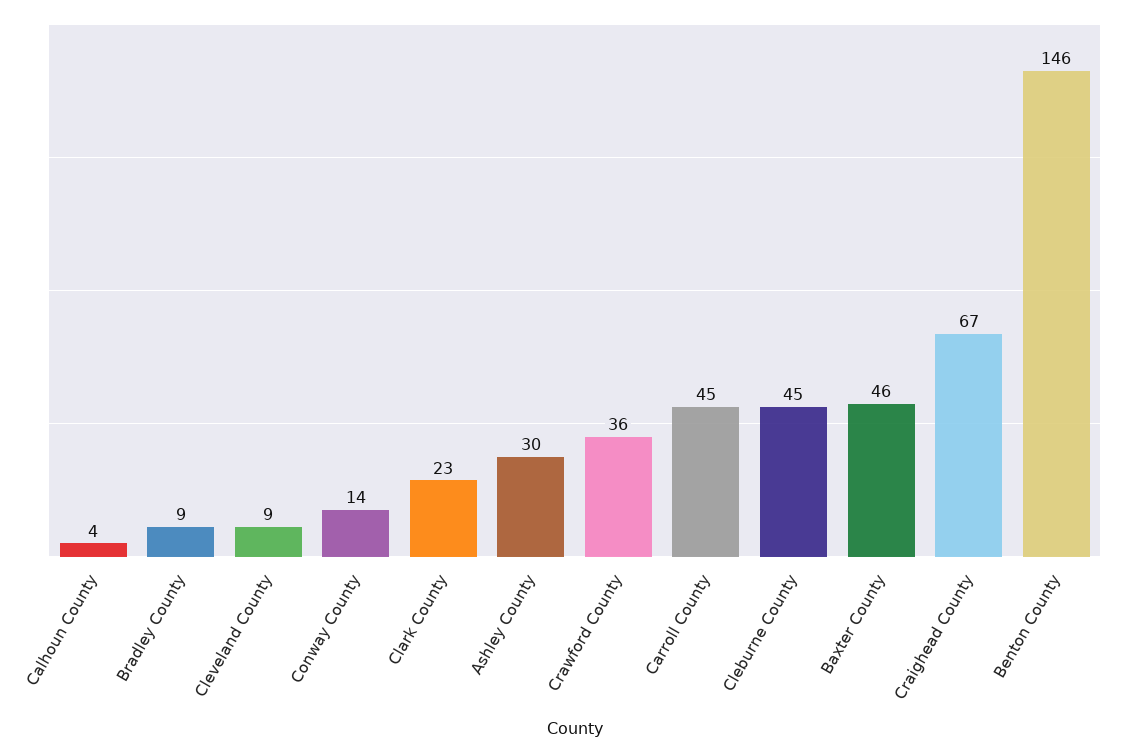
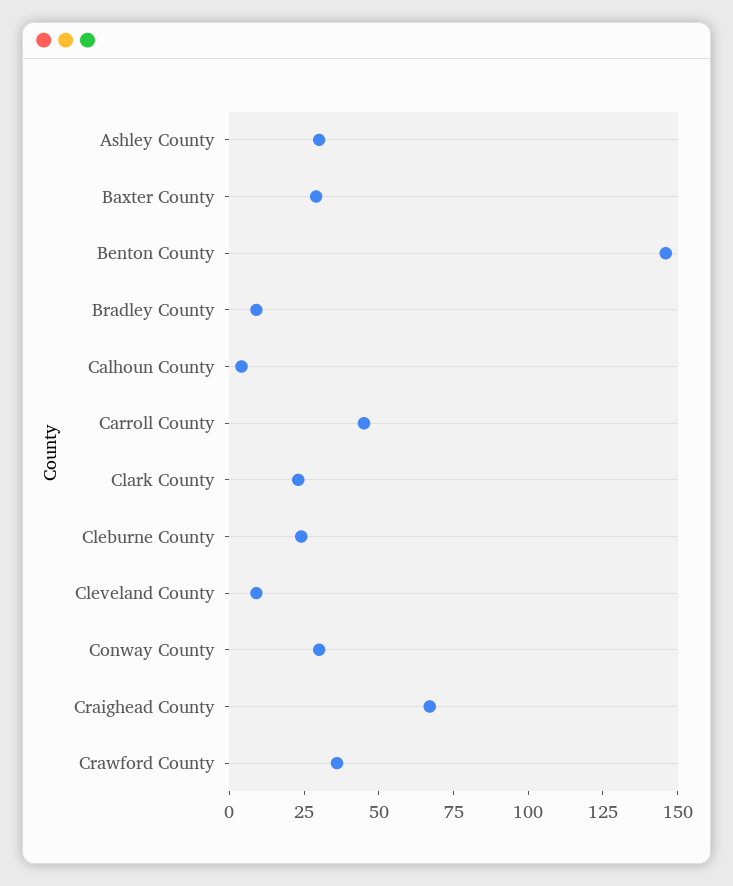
Conway County: 14 -> 30
Cleburne County: 45 -> 25
Baxter County: 46 -> 30

